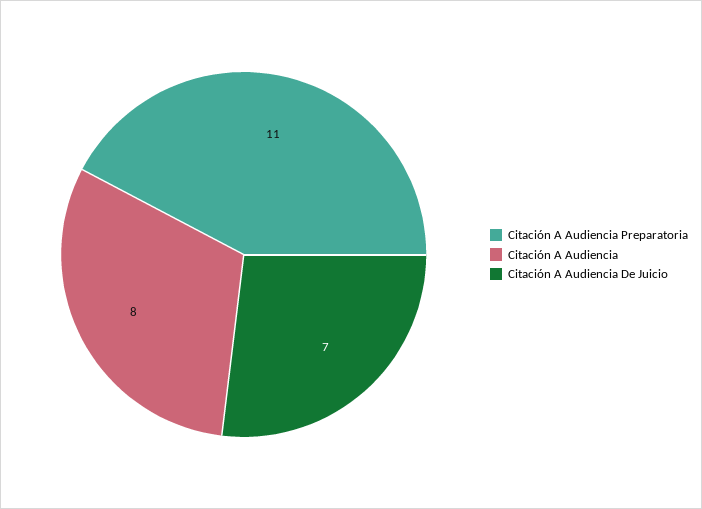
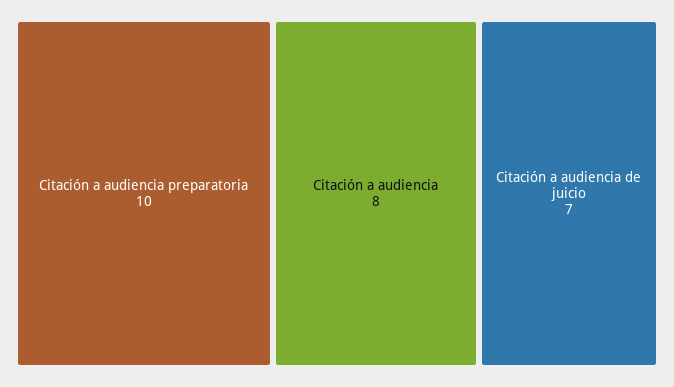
Citación A Audiencia Preparatoria: 11 -> 10

